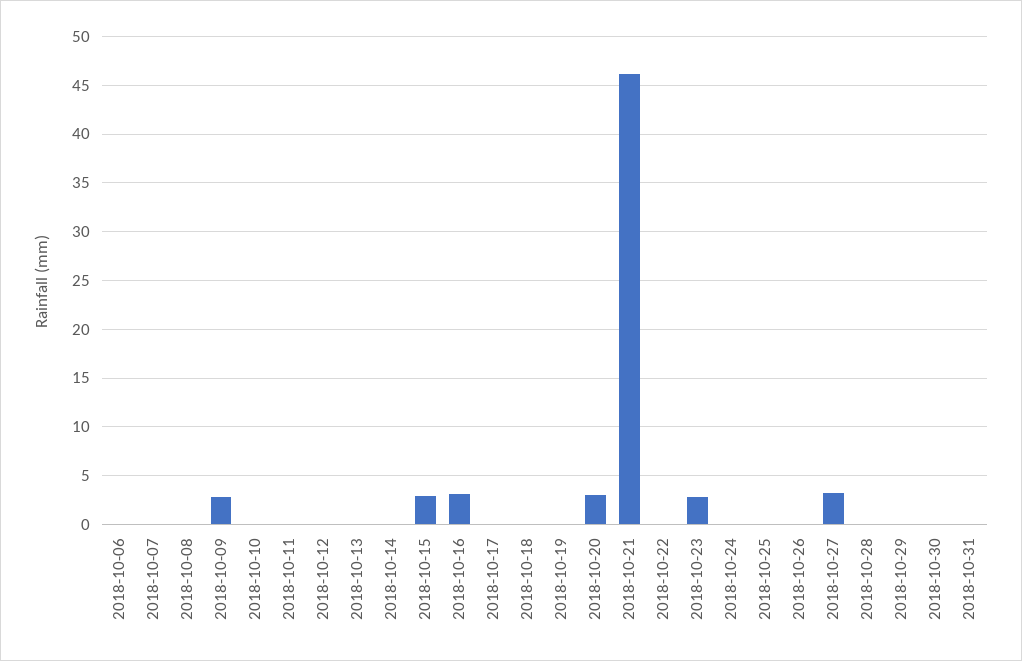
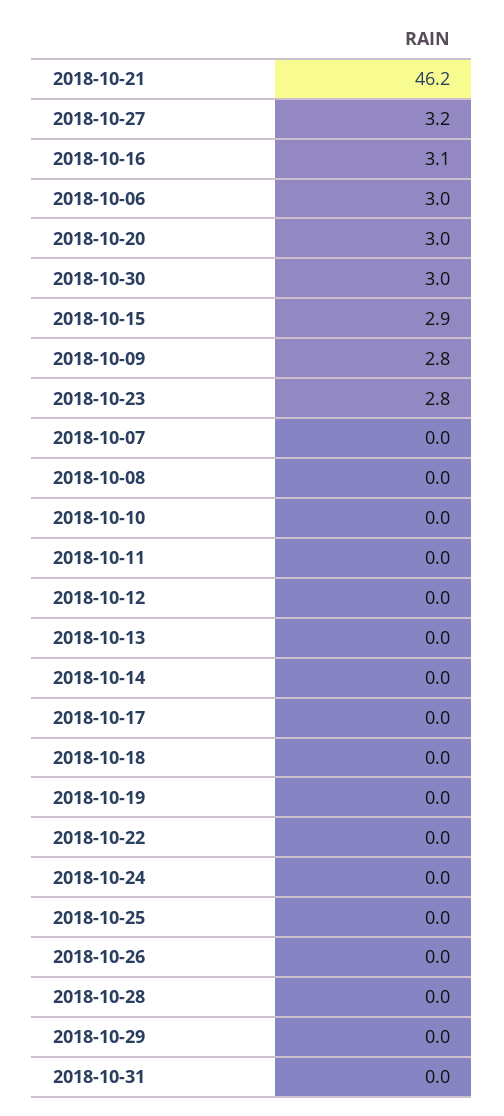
2018-10-06: 0 -> 3
2018-10-30: 0 -> 3

